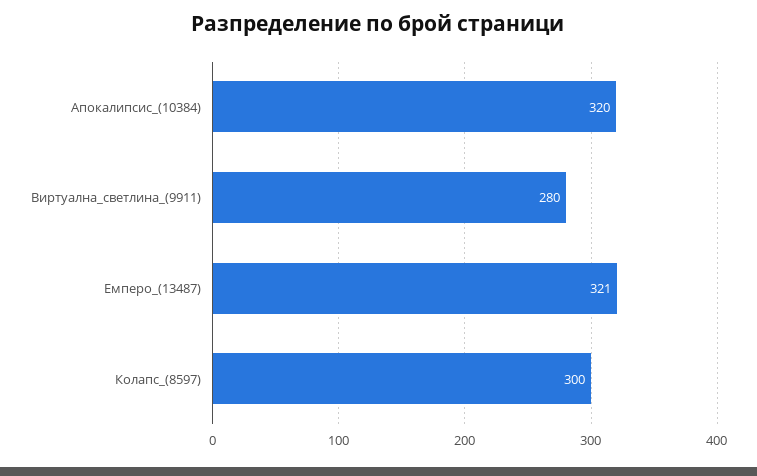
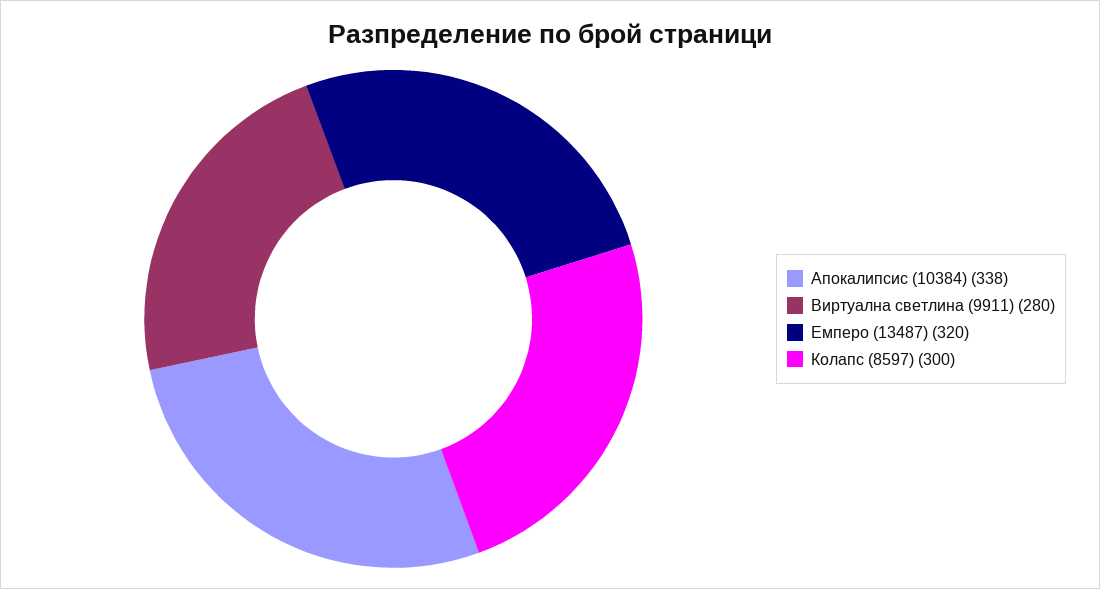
Апокалипсис_(10384): 320 -> 338
Емперо_(13487): 321 -> 320

